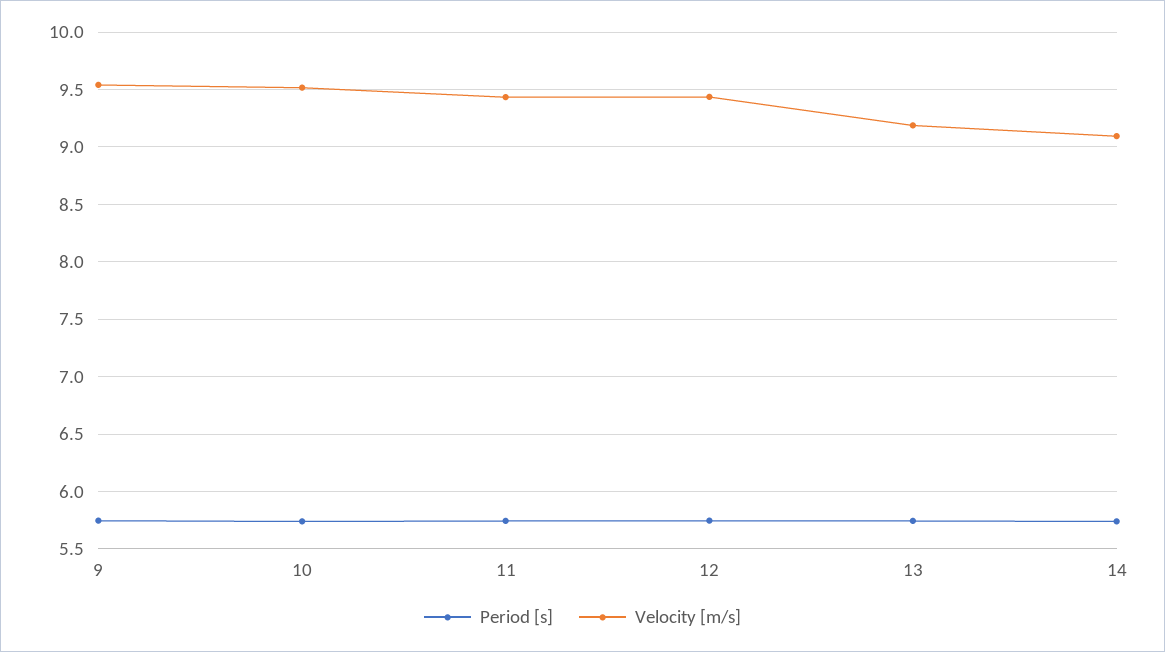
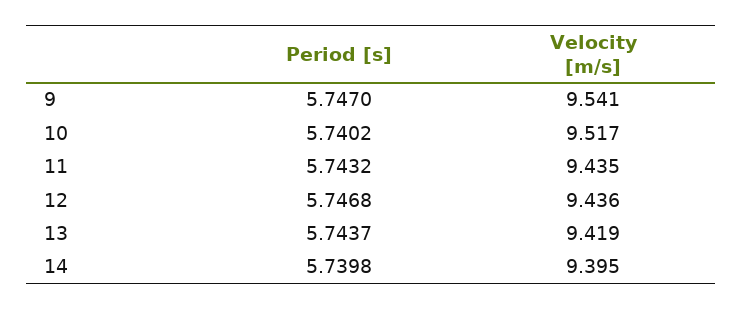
Velocity [m/s], 13: 9.2 -> 9.419
Velocity [m/s], 14: 9.1 -> 9.395

